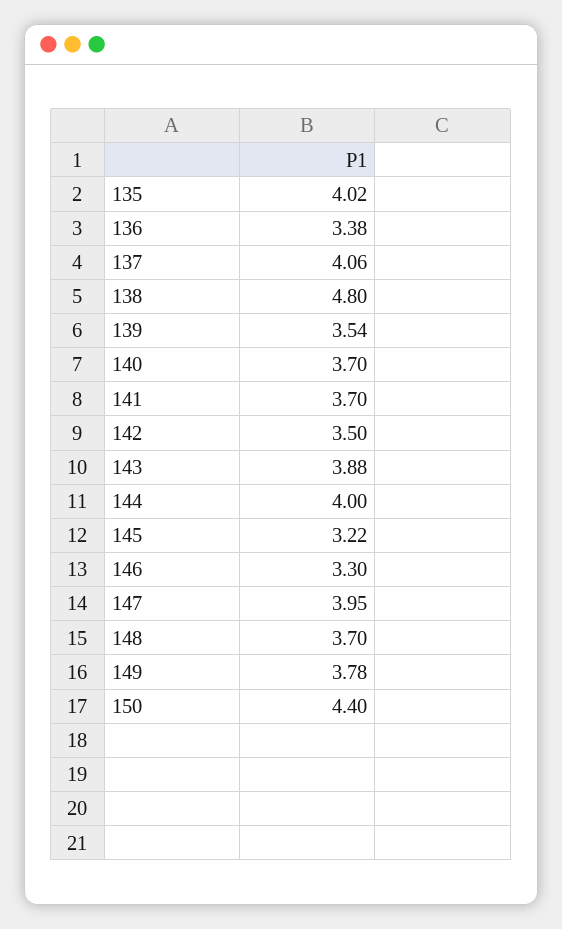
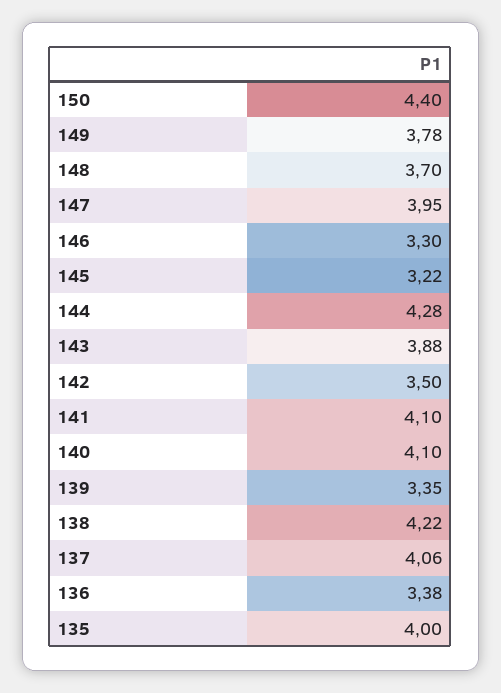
135: 4.02 -> 4
138: 4.8 -> 4.22
139: 3.54 -> 3.35
140: 3.7 -> 4.1
141: 3.7 -> 4.1
144: 4 -> 4.28

